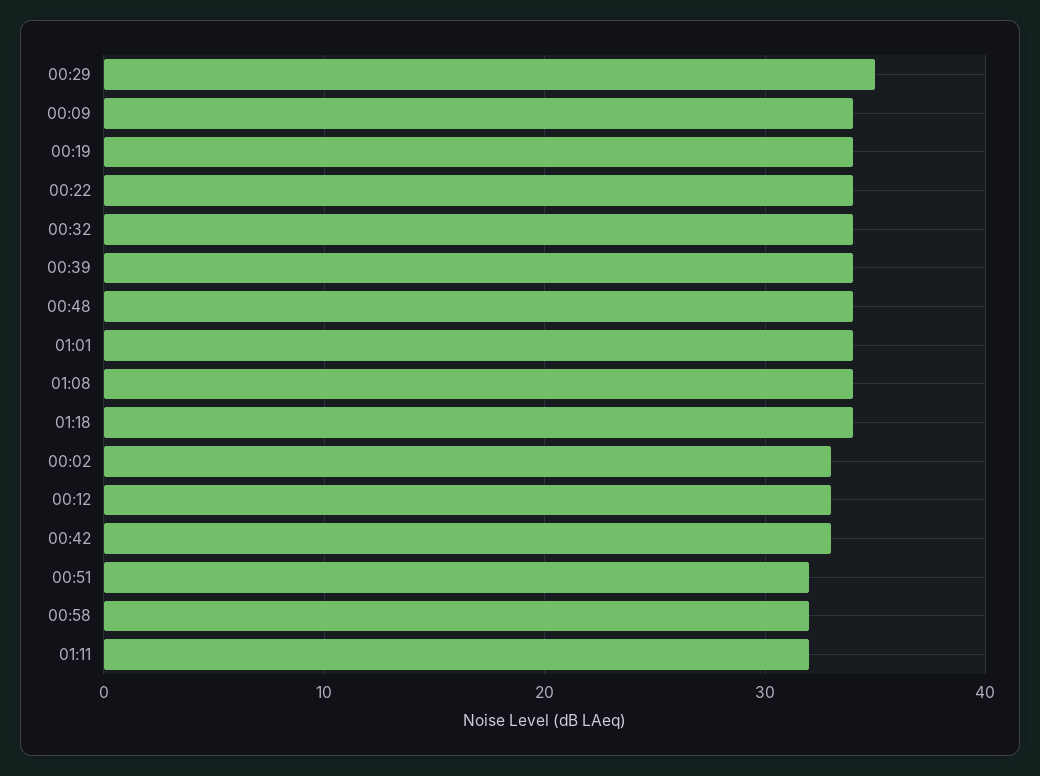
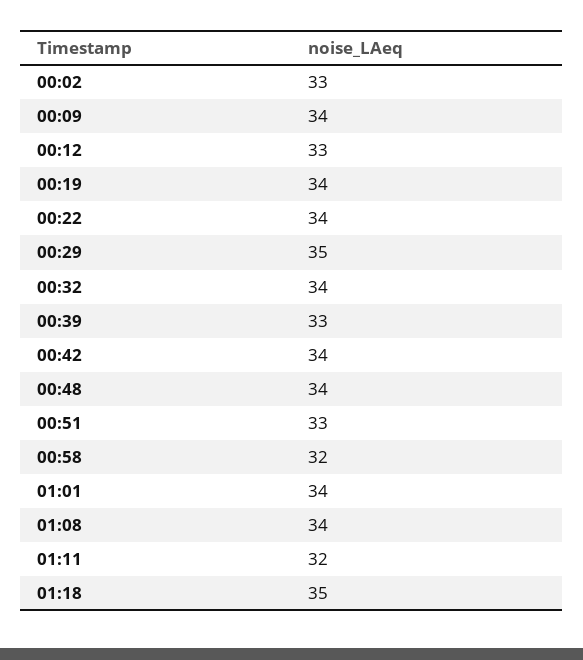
00:39: 34 -> 33
01:18: 34 -> 35
00:42: 33 -> 34
00:51: 32 -> 33

